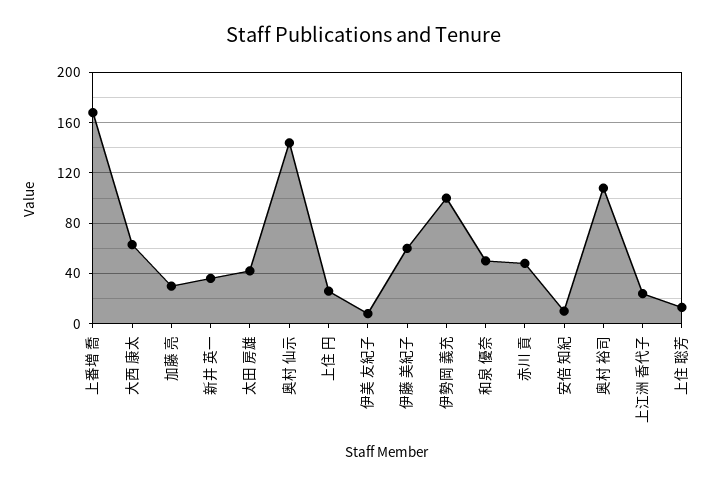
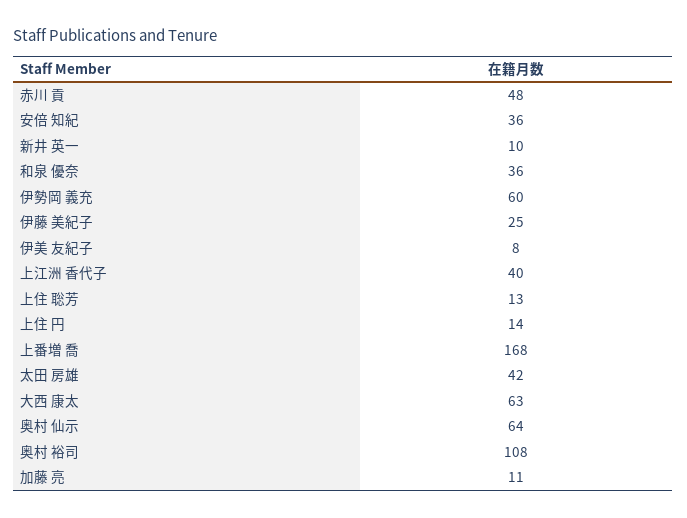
加藤 亮: 30 -> 11
新井 英一: 35 -> 10
奥村 仙示: 145 -> 64
上住 円: 25 -> 14
伊藤 美紀子: 60 -> 25
伊勢岡 義充: 100 -> 60
和泉 優奈: 50 -> 36
安倍 知紀: 10 -> 36
上江洲 香代子: 25 -> 40

